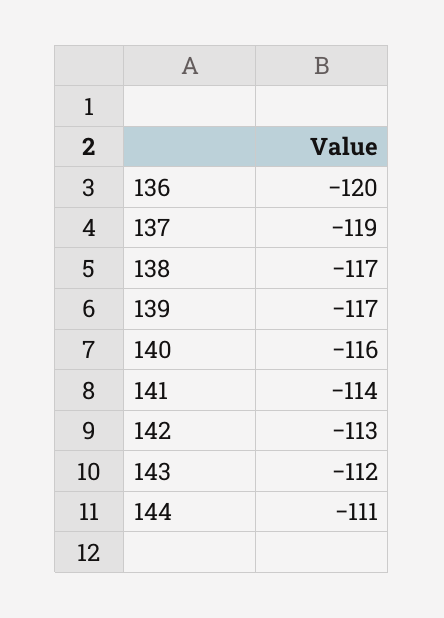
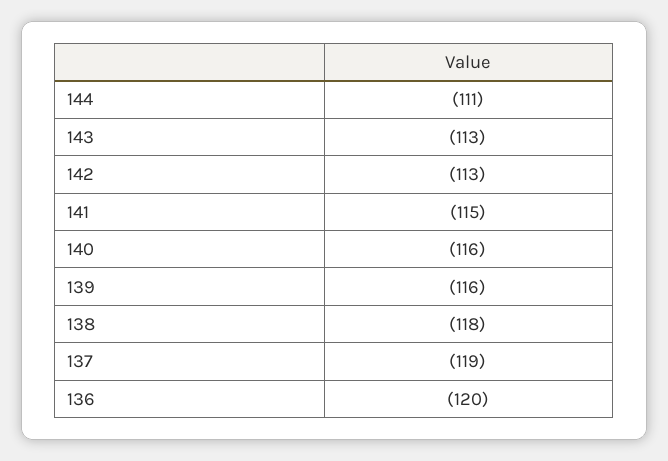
138: -117 -> -118
139: -117 -> -116
141: -114 -> -115
143: -112 -> -113

